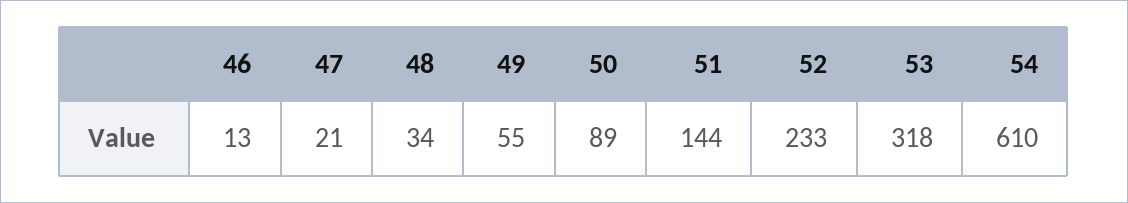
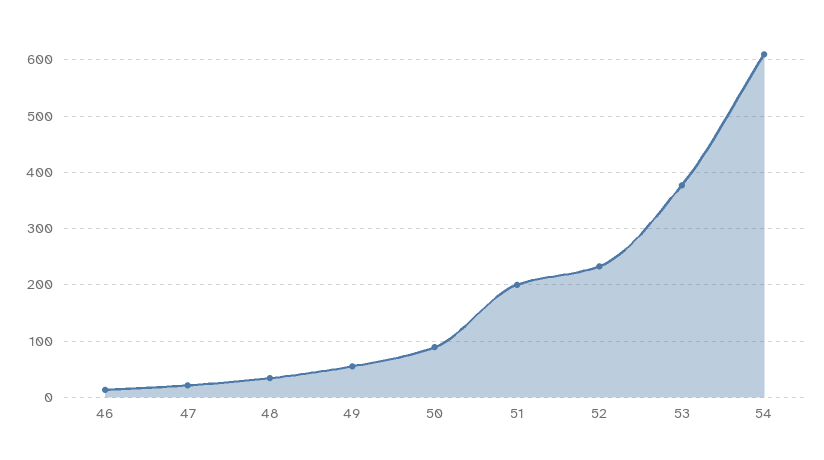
51: 144 -> 200
53: 318 -> 380

